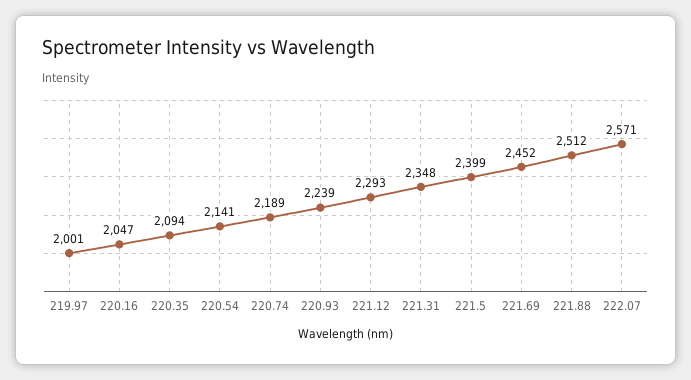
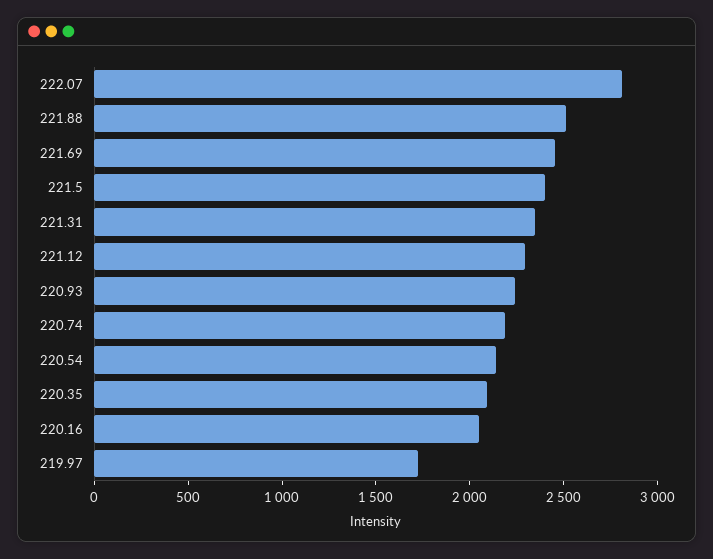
219.97: 2001 -> 1700
222.07: 2571 -> 2800

